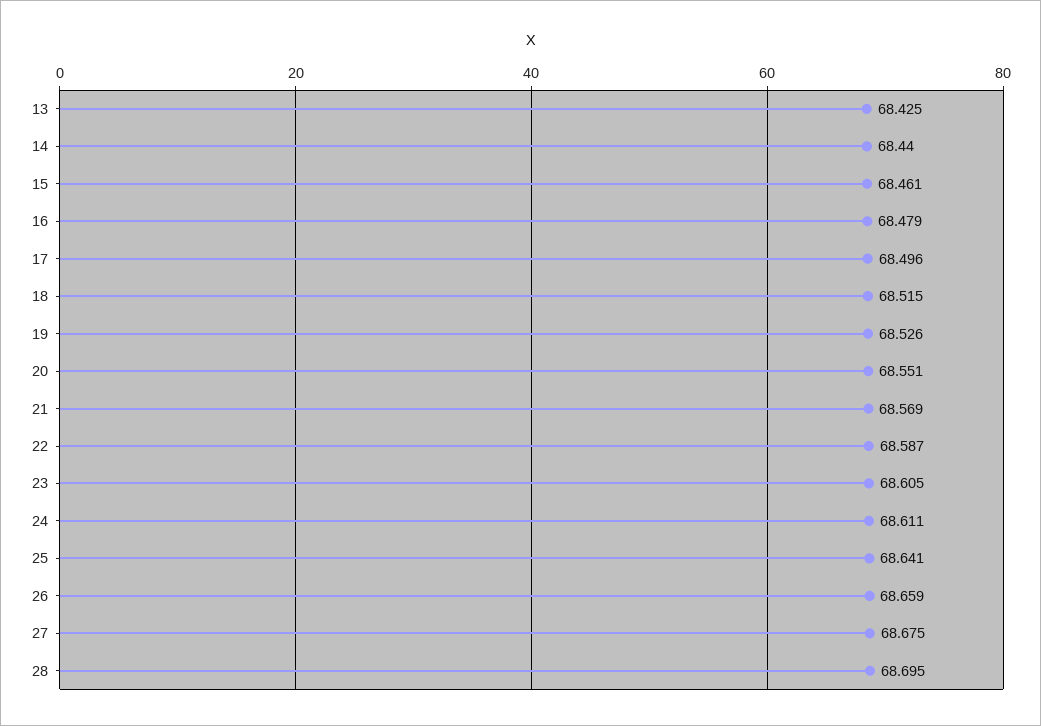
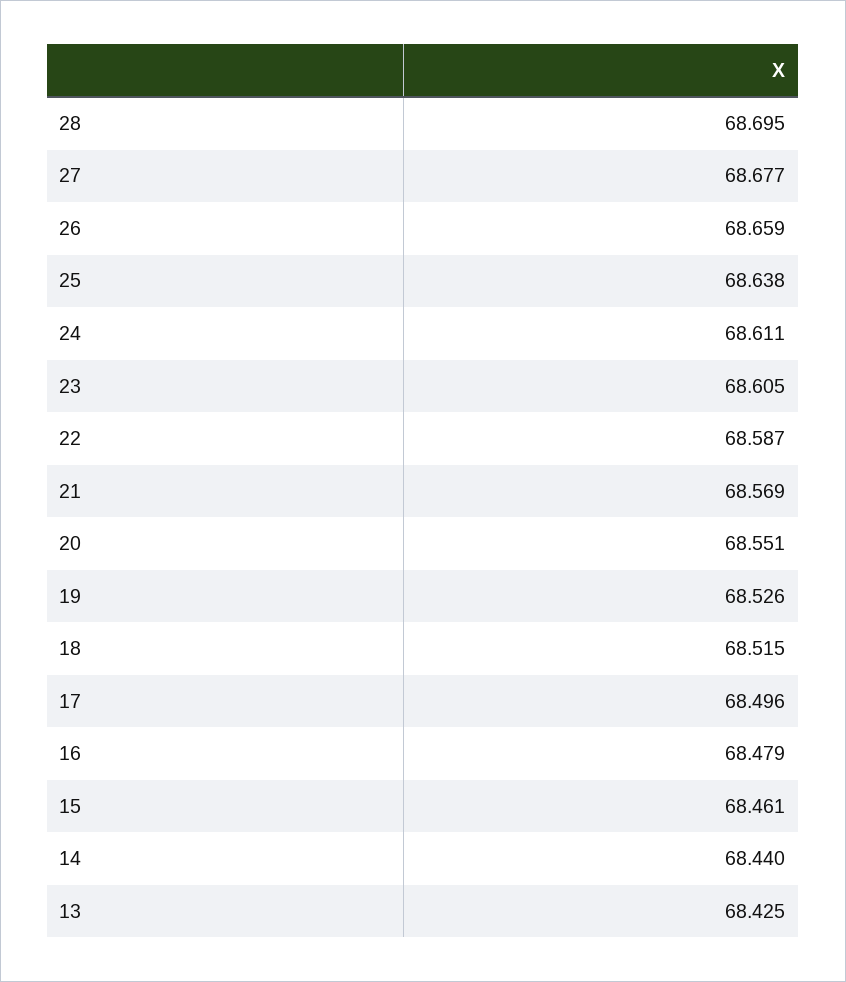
25: 68.641 -> 68.638
27: 68.675 -> 68.677

